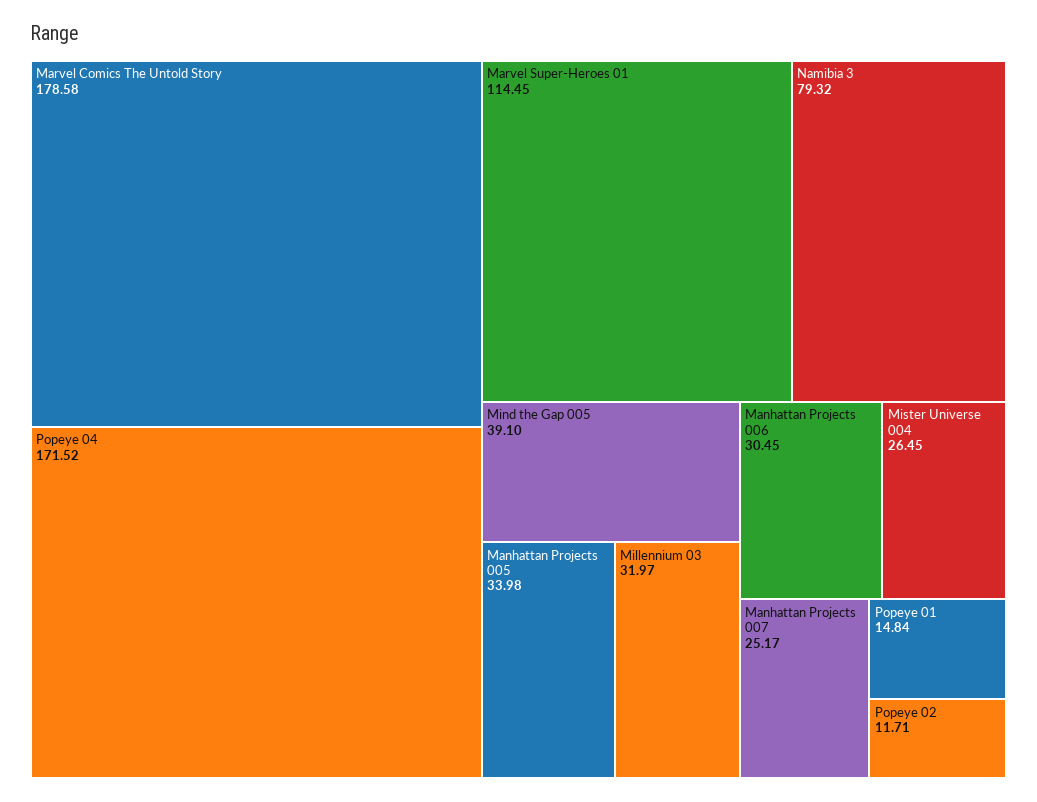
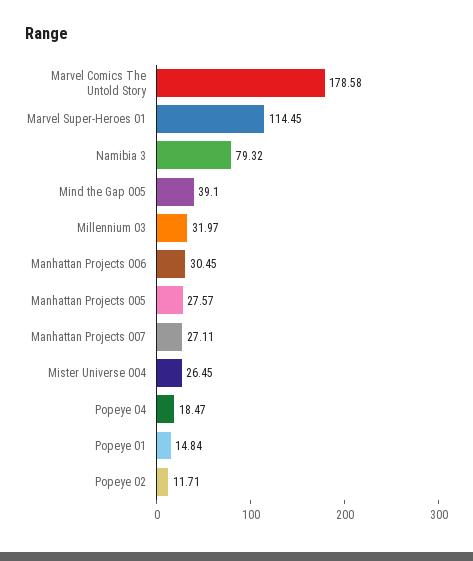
Popeye 04: 171.52 -> 18.47
Manhattan Projects 005: 33.98 -> 27.57
Manhattan Projects 007: 25.17 -> 27.11

